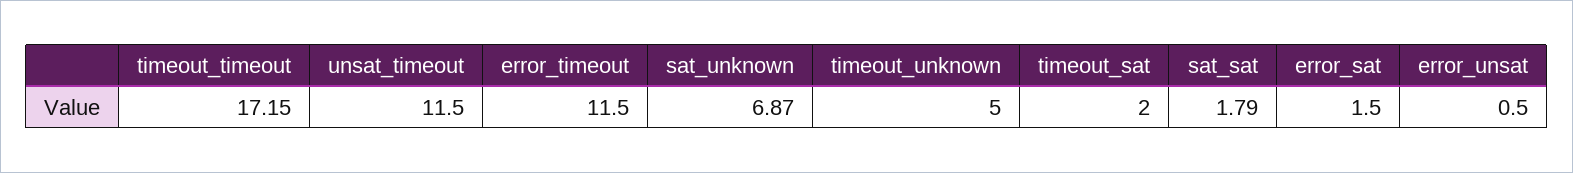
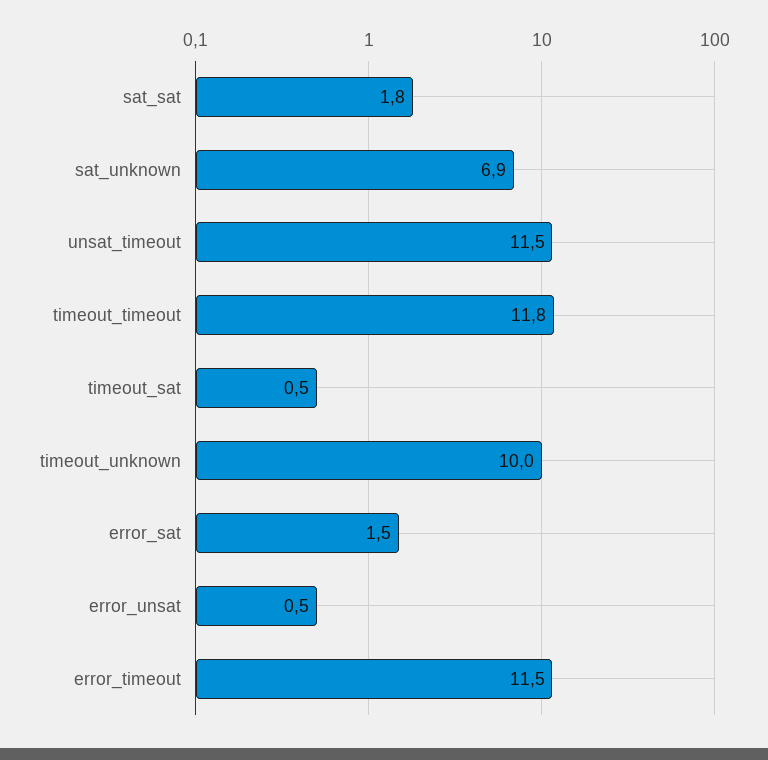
timeout_timeout: 17.15 -> 11.8
timeout_unknown: 5 -> 10
timeout_sat: 2 -> 0.5

